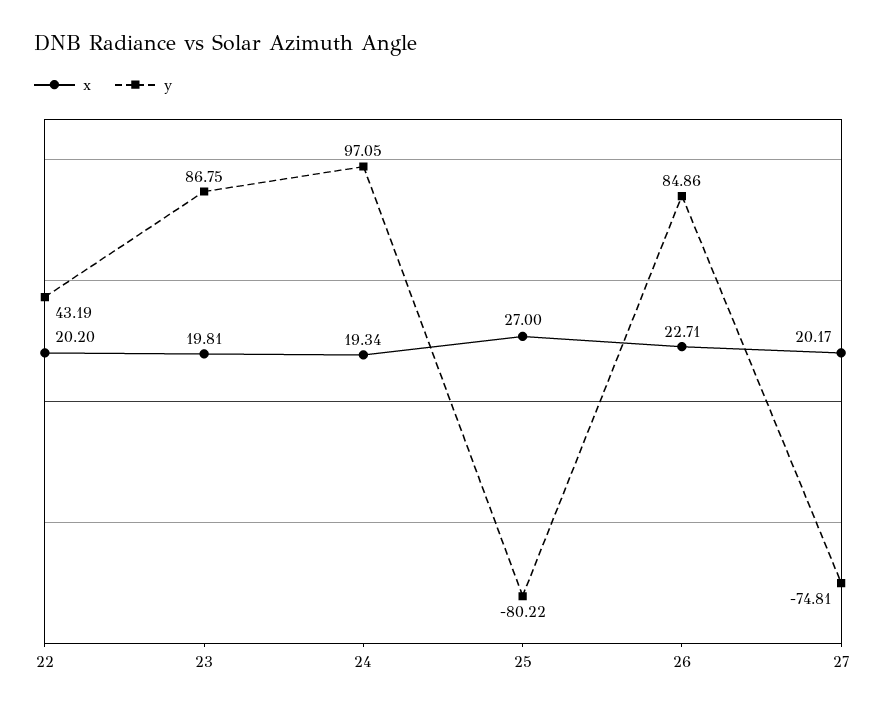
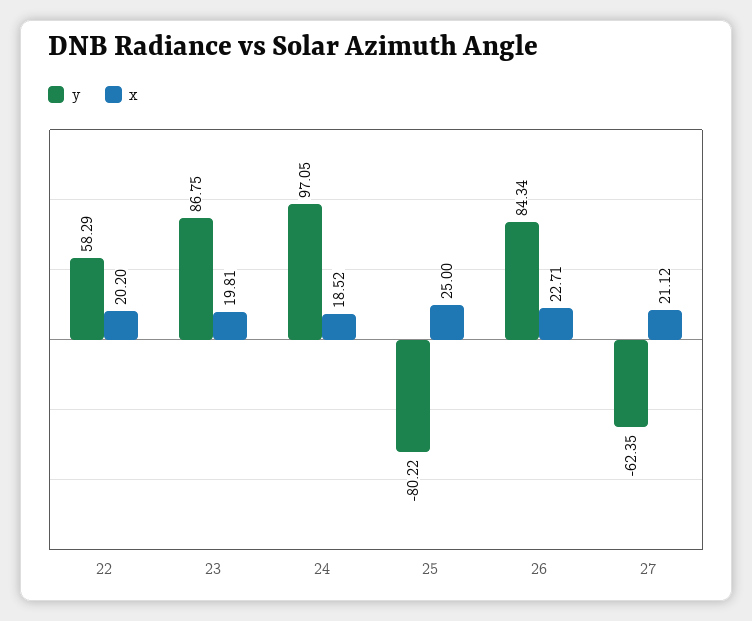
y, 22: 43.19 -> 58.29
x, 24: 19.34 -> 18.52
x, 25: 27 -> 25
y, 26: 84.86 -> 84.34
x, 27: 20.17 -> 21.12
y, 27: -74.81 -> -62.35

